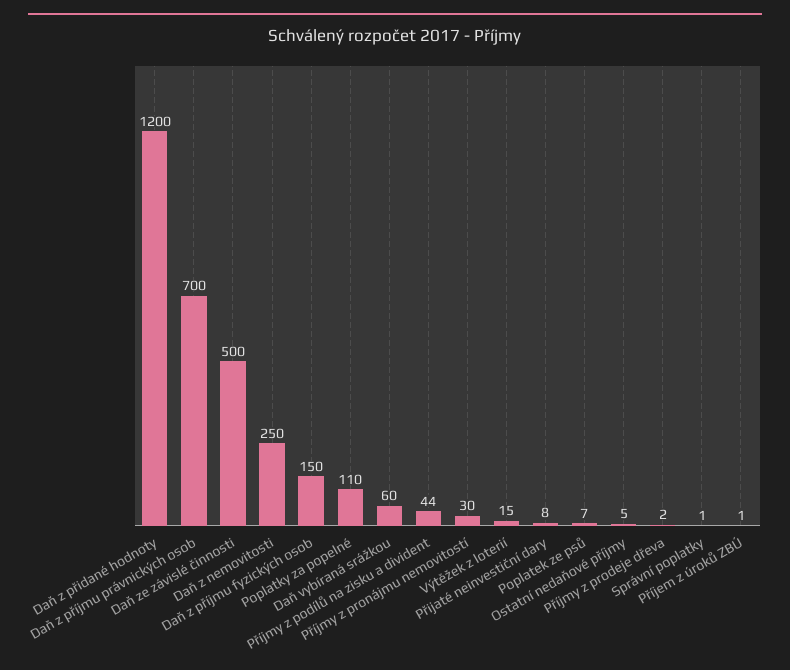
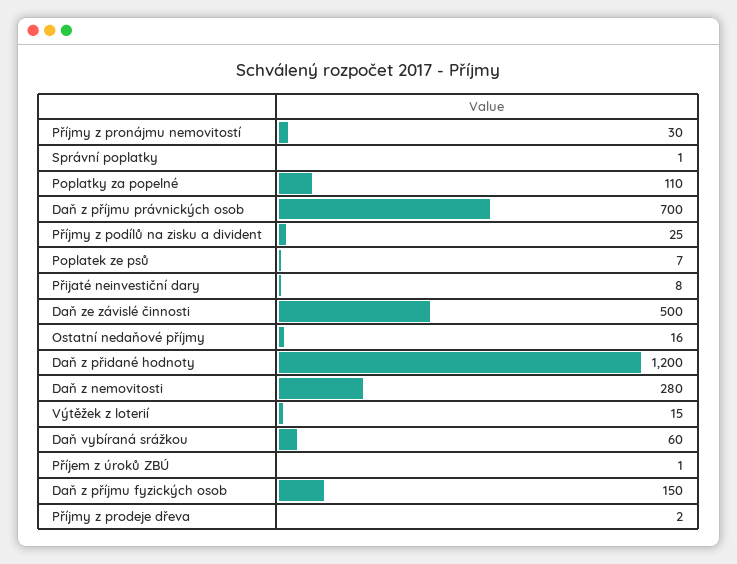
Daň z nemovitosti: 250 -> 280
Příjmy z podílů na zisku a divident: 44 -> 25
Ostatní nedaňové příjmy: 5 -> 16

